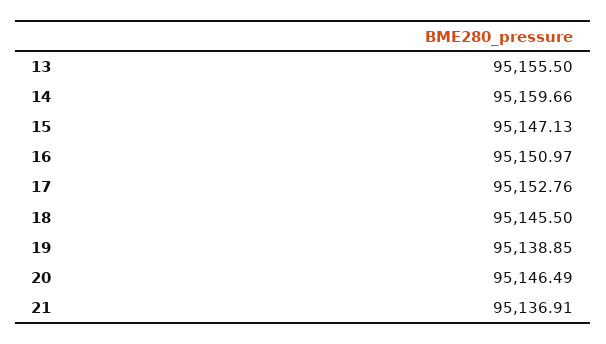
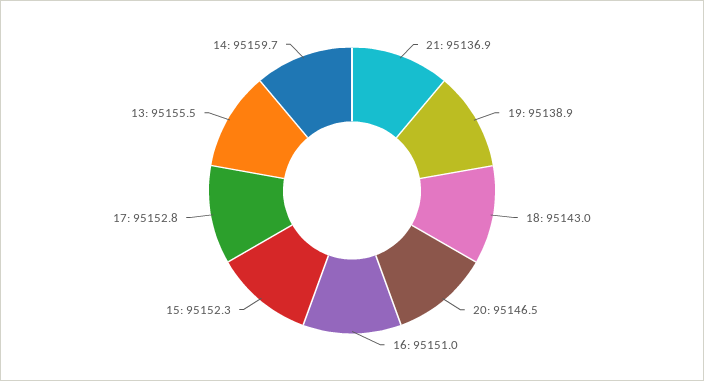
15: 95147.13 -> 95152.3
18: 95145.5 -> 95143

